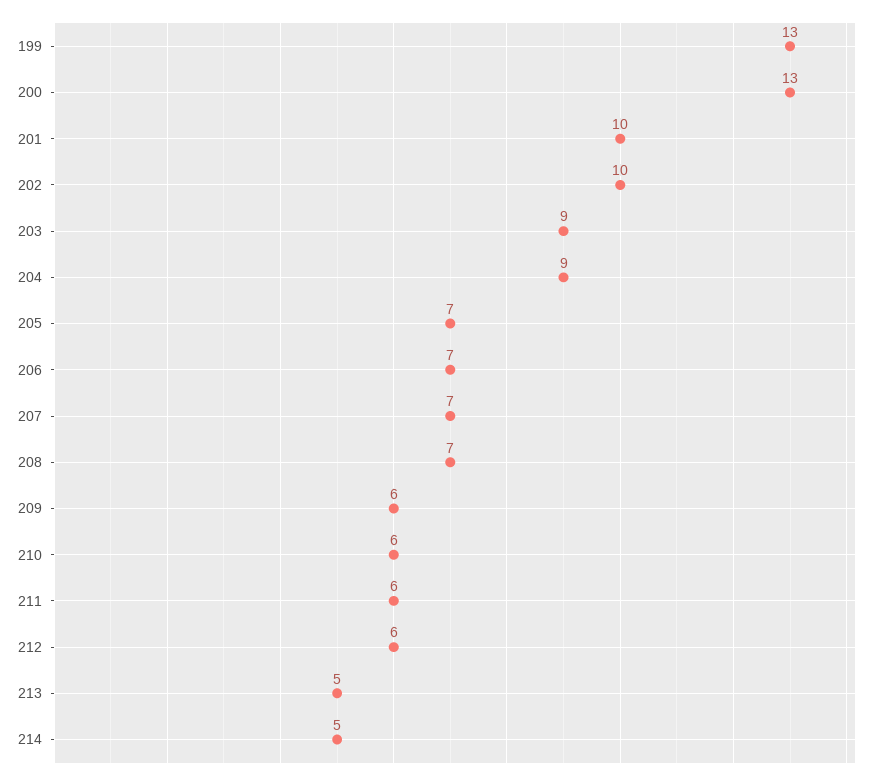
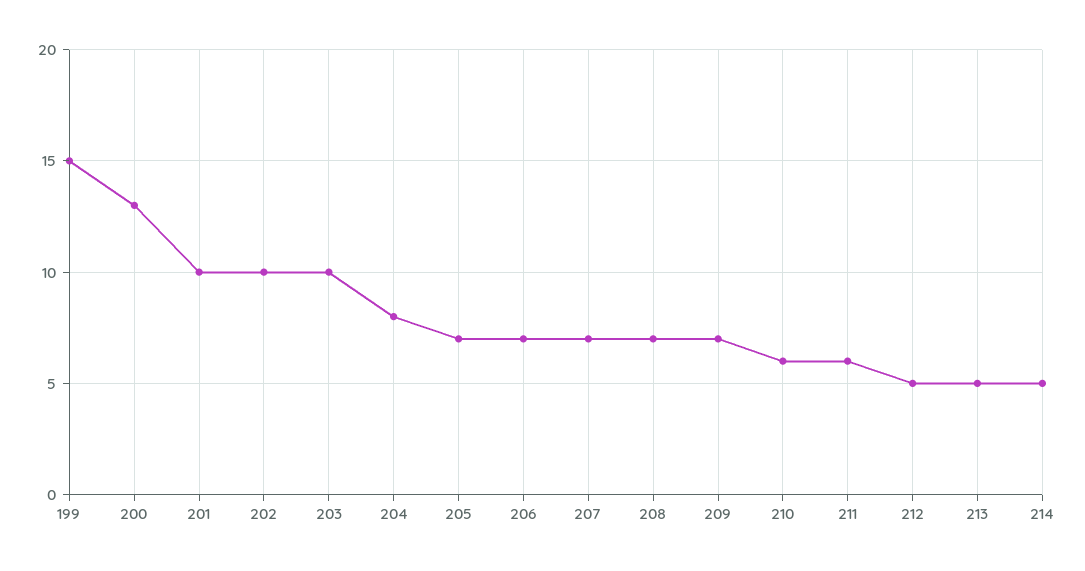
199: 13 -> 15
203: 9 -> 10
204: 9 -> 8
209: 6 -> 7
212: 6 -> 5

